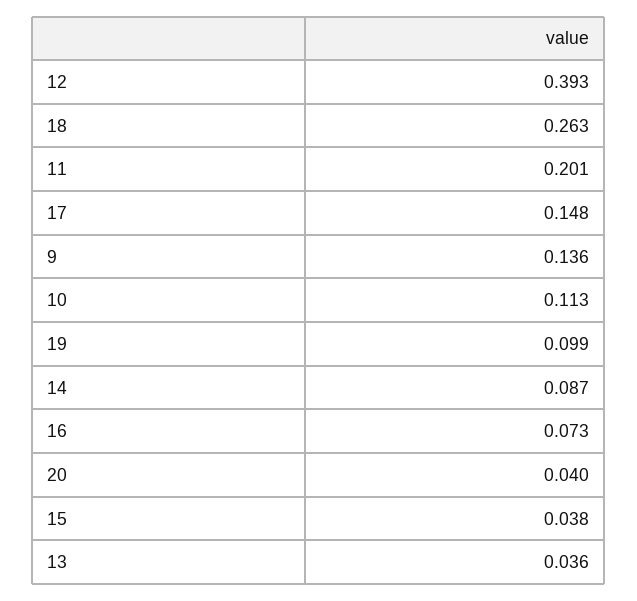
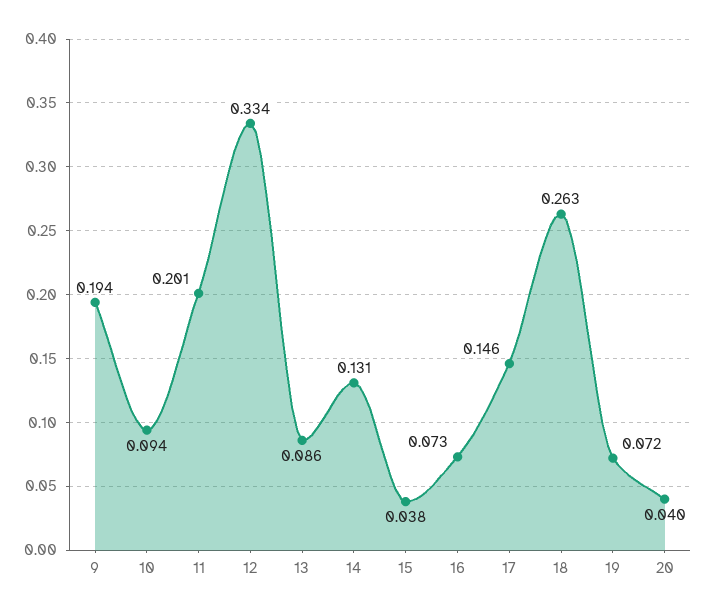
12: 0.393 -> 0.334
17: 0.148 -> 0.146
9: 0.136 -> 0.194
10: 0.113 -> 0.094
19: 0.099 -> 0.072
14: 0.087 -> 0.131
13: 0.036 -> 0.086

